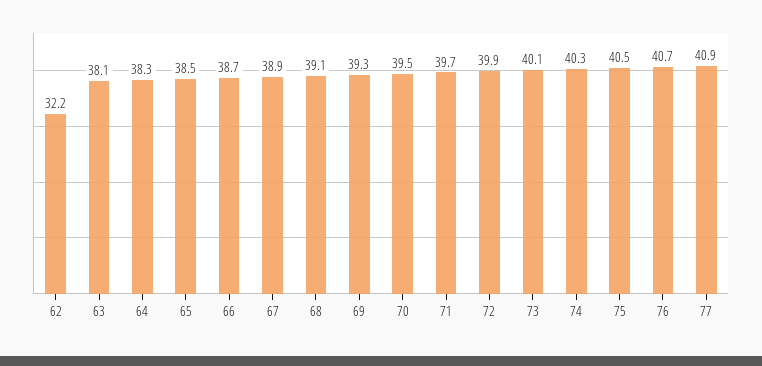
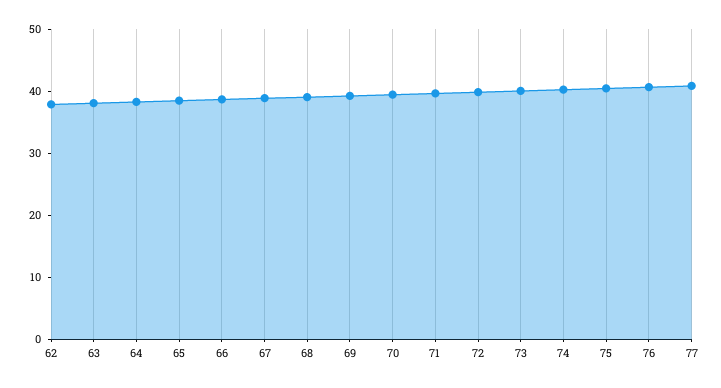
62: 32.2 -> 38

